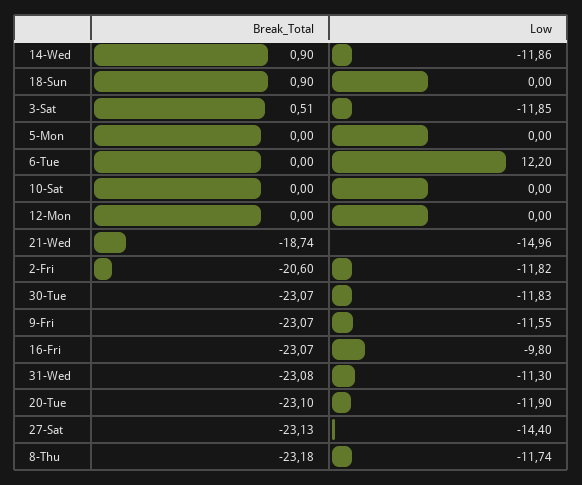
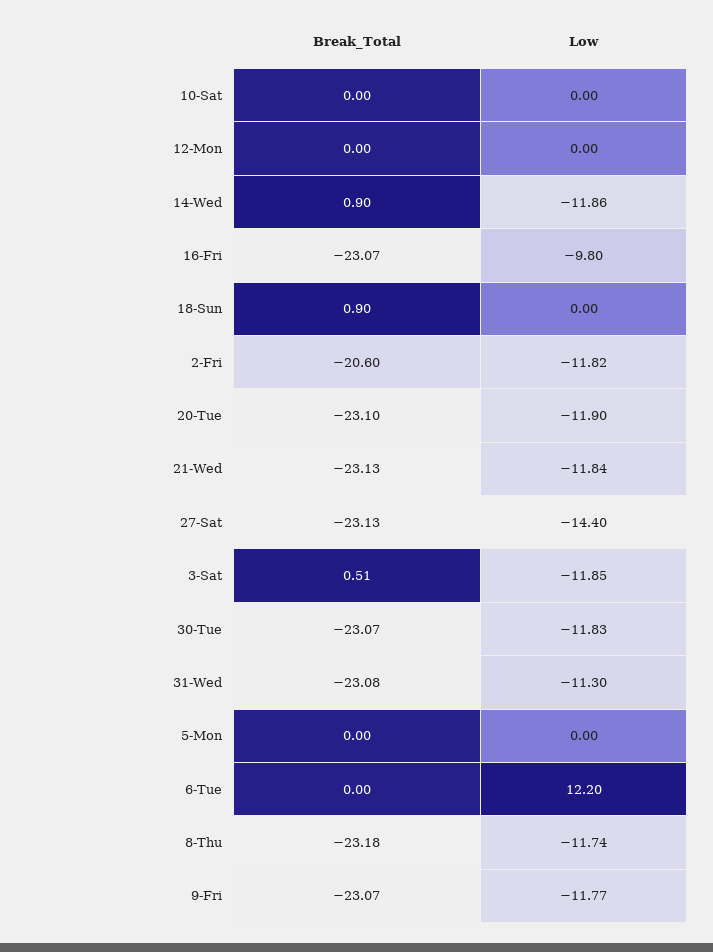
Break_Total, 21-Wed: -18.74 -> -23.13
Low, 21-Wed: -14.96 -> -11.84
Low, 9-Fri: -11.55 -> -11.77

